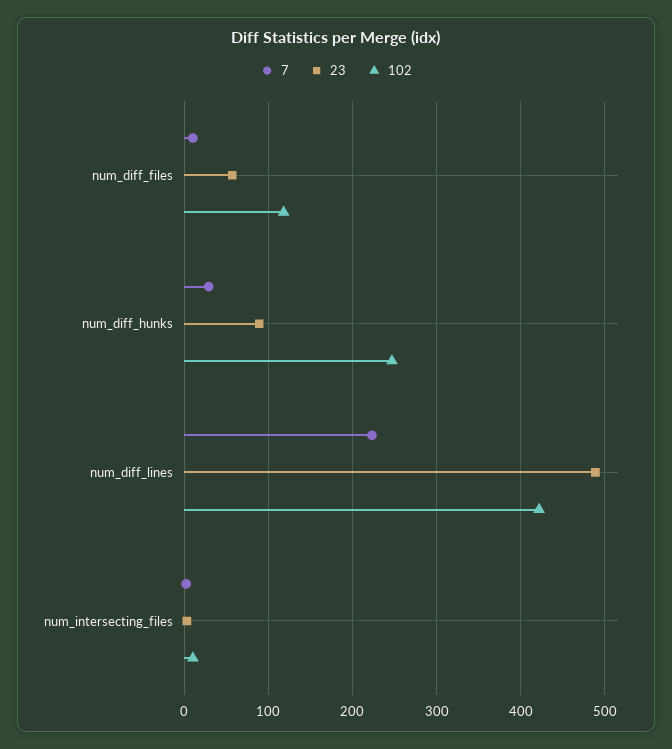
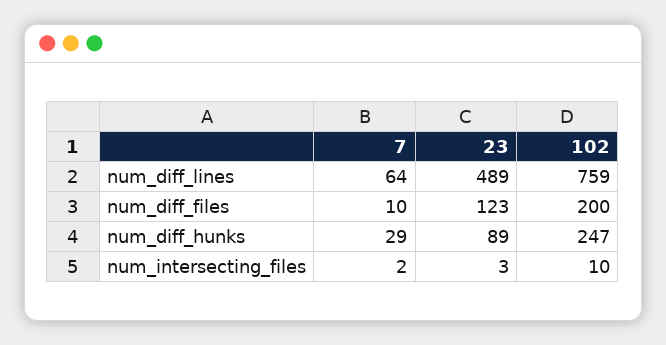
23, num_diff_files: 60 -> 123
102, num_diff_files: 120 -> 200
7, num_diff_lines: 220 -> 64
102, num_diff_lines: 420 -> 759

